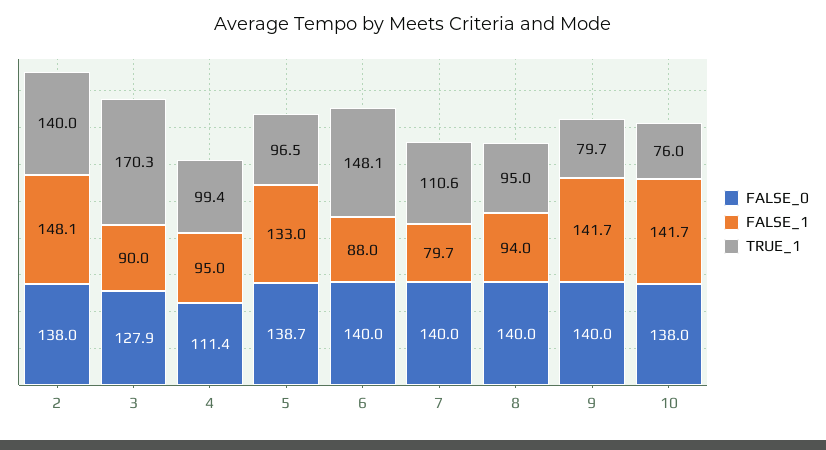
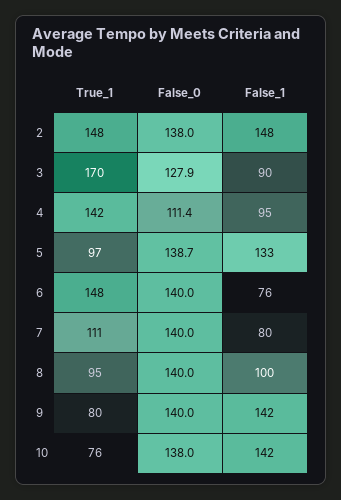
TRUE_1, 2: 140 -> 148
TRUE_1, 4: 99.4 -> 142
FALSE_1, 6: 88 -> 76
FALSE_1, 8: 94 -> 100

